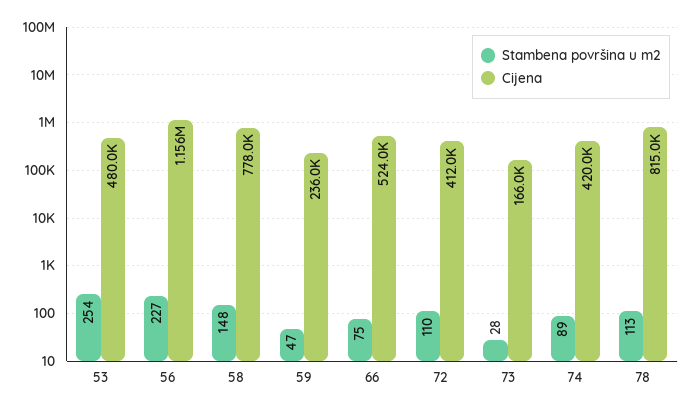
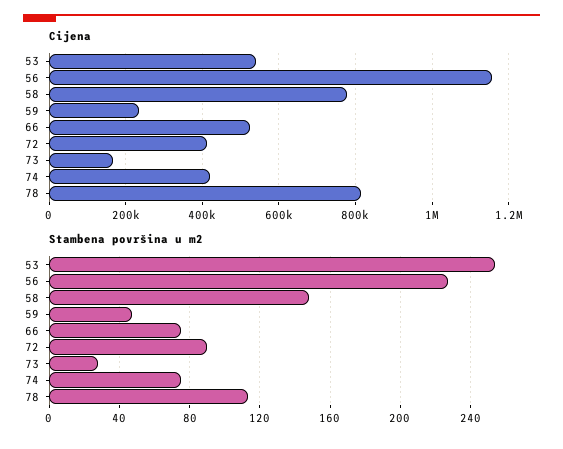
Cijena, 53: 480000 -> 540000
Stambena površina u m2, 72: 110 -> 90
Stambena površina u m2, 74: 89 -> 75

